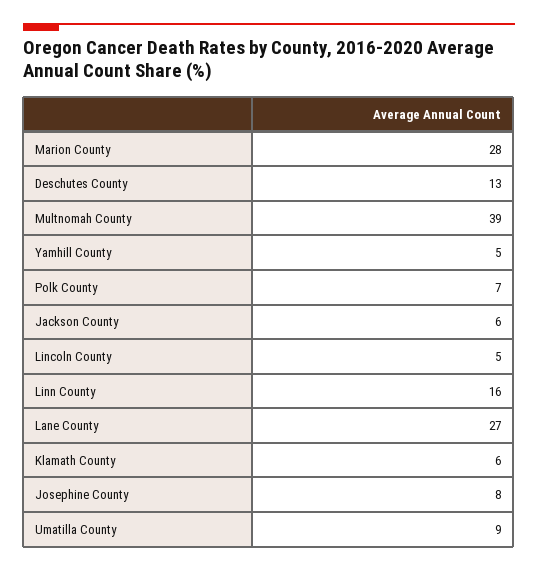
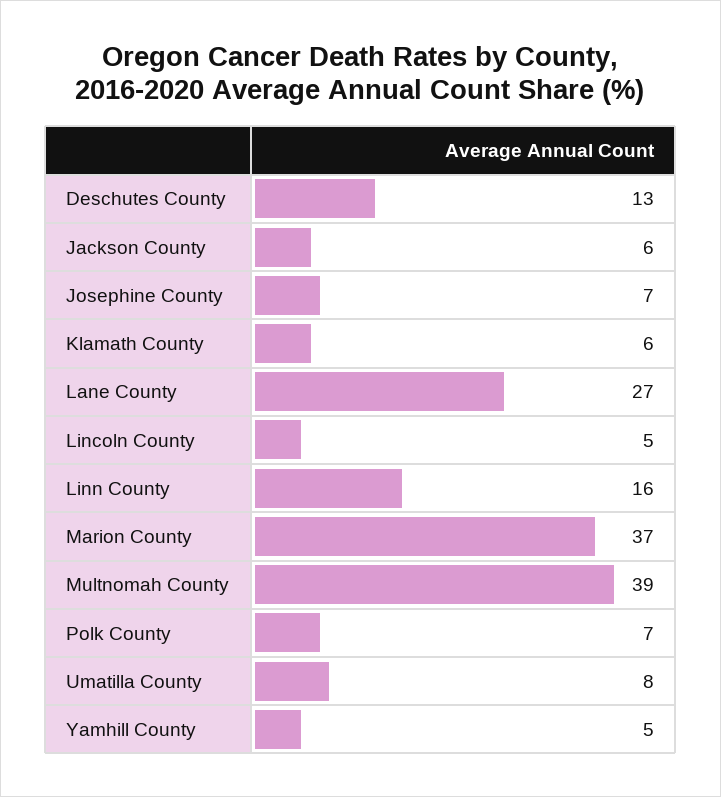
Marion County: 28 -> 37
Josephine County: 8 -> 7
Umatilla County: 9 -> 8

